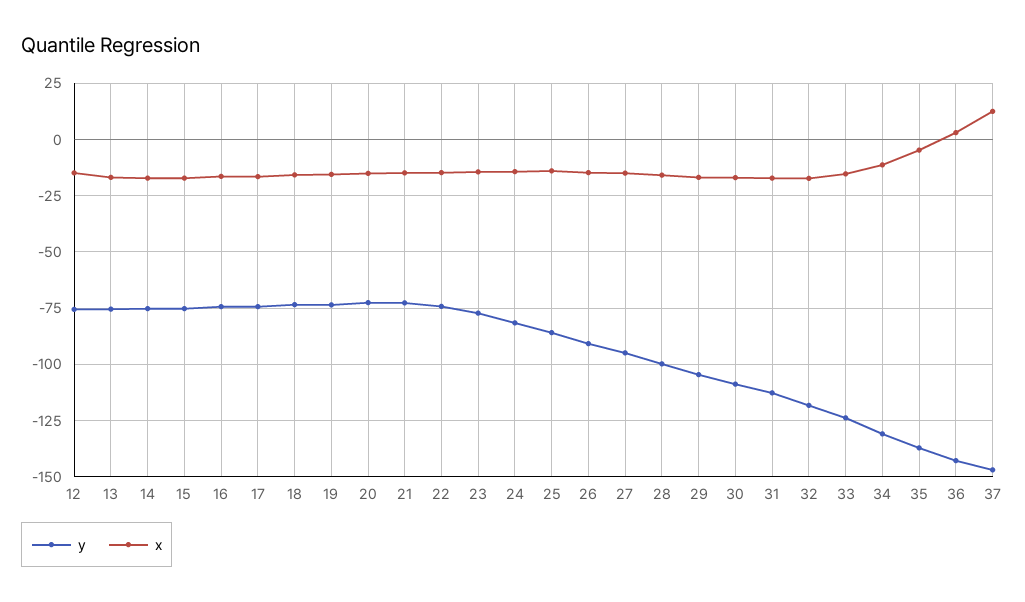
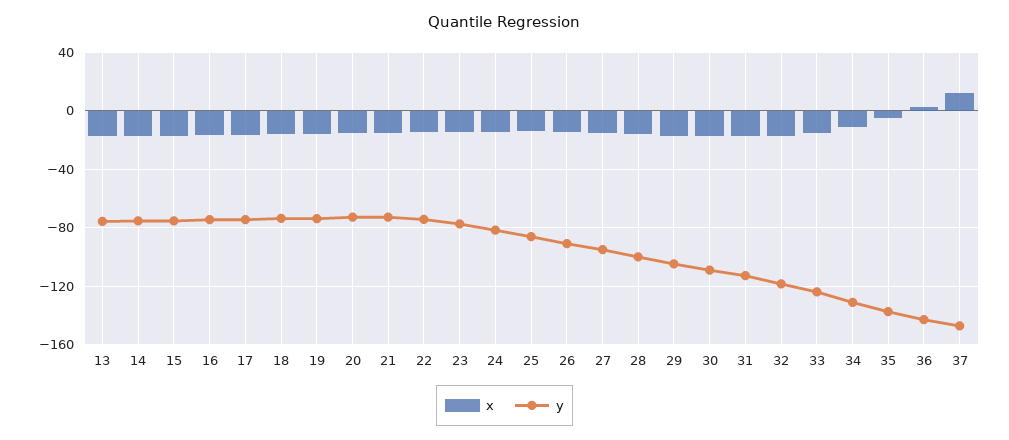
y, 12: -75 -> none
x, 12: -15 -> none

